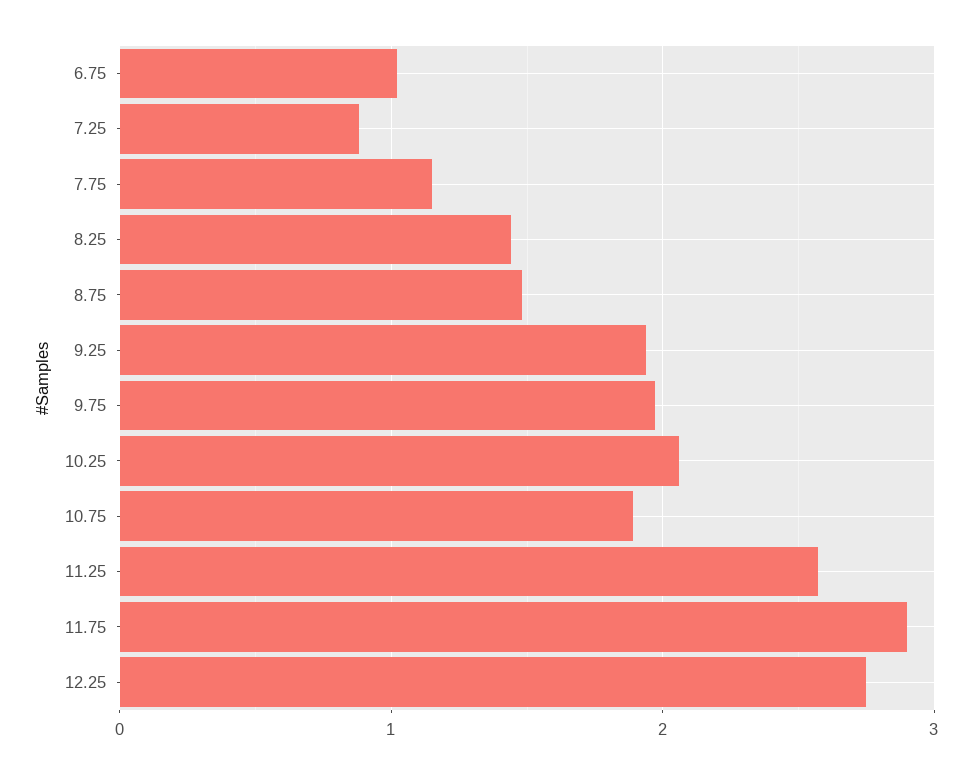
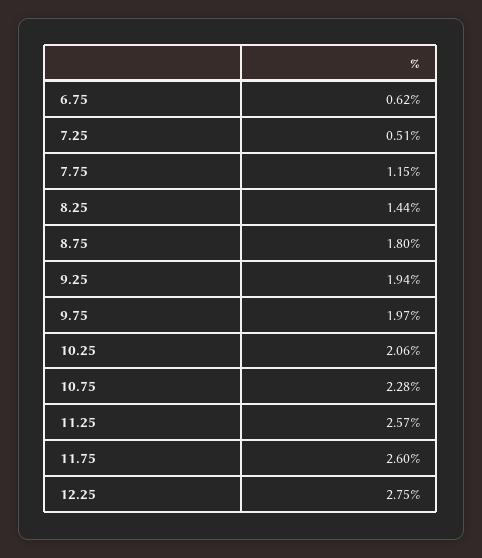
6.75: 1 -> 0.62
7.25: 0.9 -> 0.51
8.75: 1.5 -> 1.8
10.75: 1.9 -> 2.28
11.75: 2.9 -> 2.6

